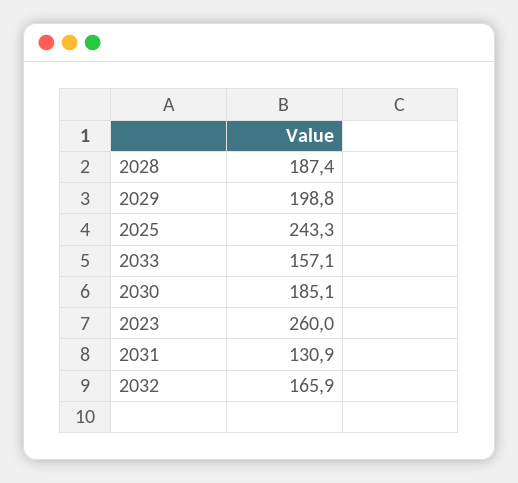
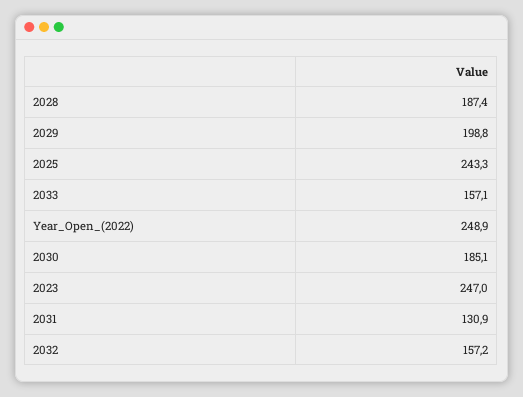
2023: 260 -> 247
2032: 165.9 -> 157.2
Year_Open_(2022): none -> 248.9

